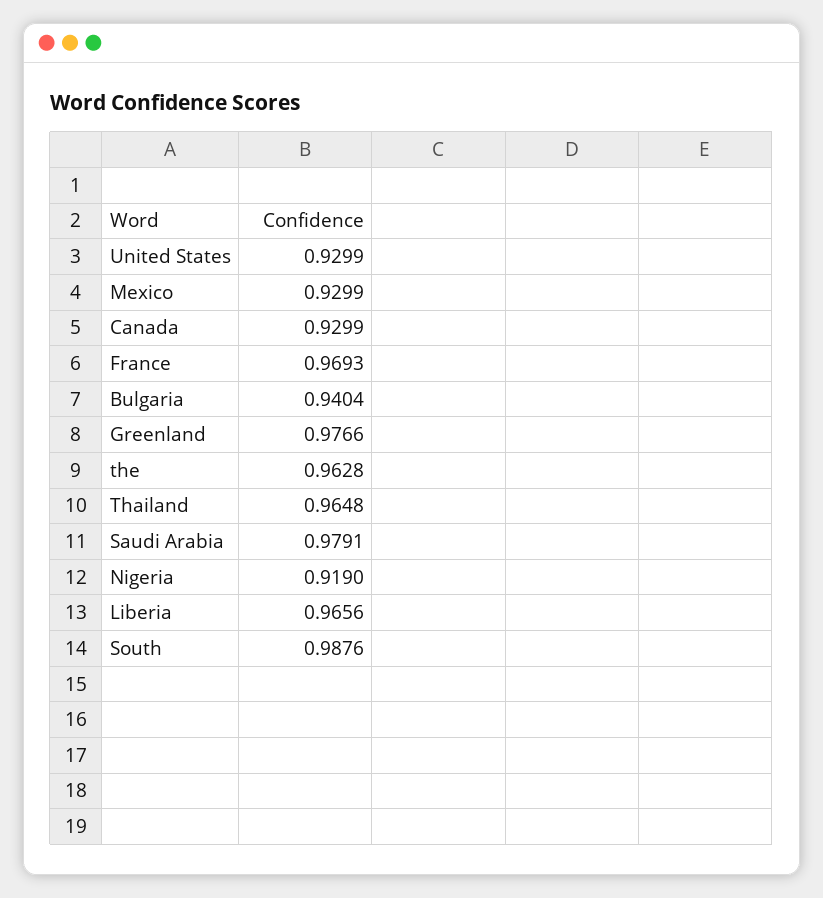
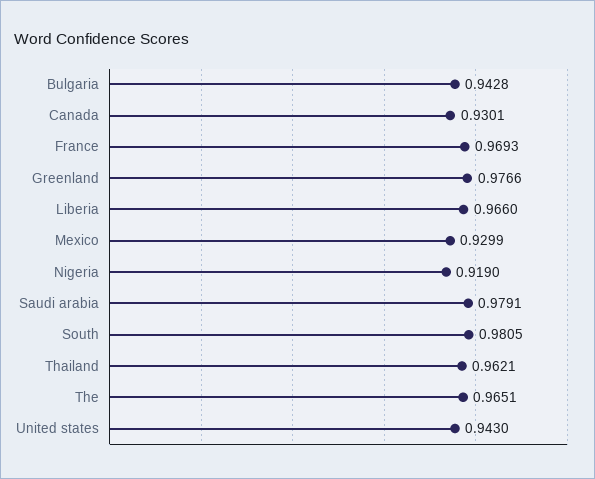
United States: 0.9299 -> 0.943
Canada: 0.9299 -> 0.9301
Bulgaria: 0.9404 -> 0.9428
the: 0.9628 -> 0.9651
Thailand: 0.9648 -> 0.9621
Liberia: 0.9656 -> 0.966
South: 0.9876 -> 0.9805

